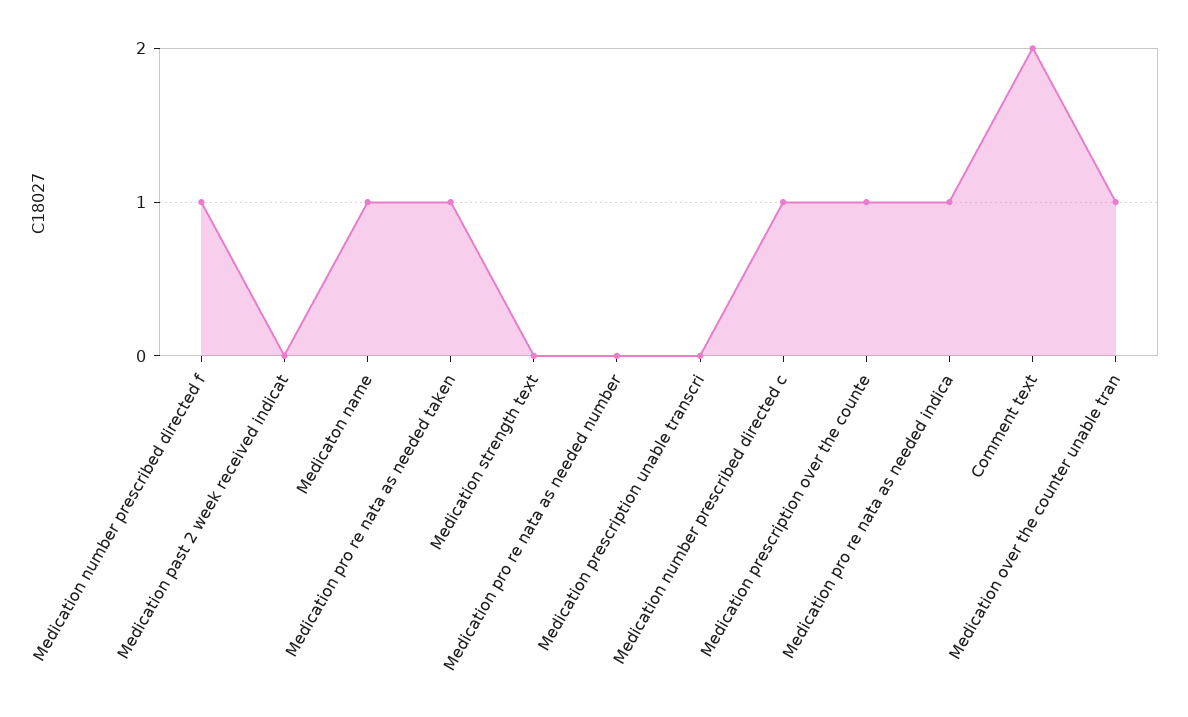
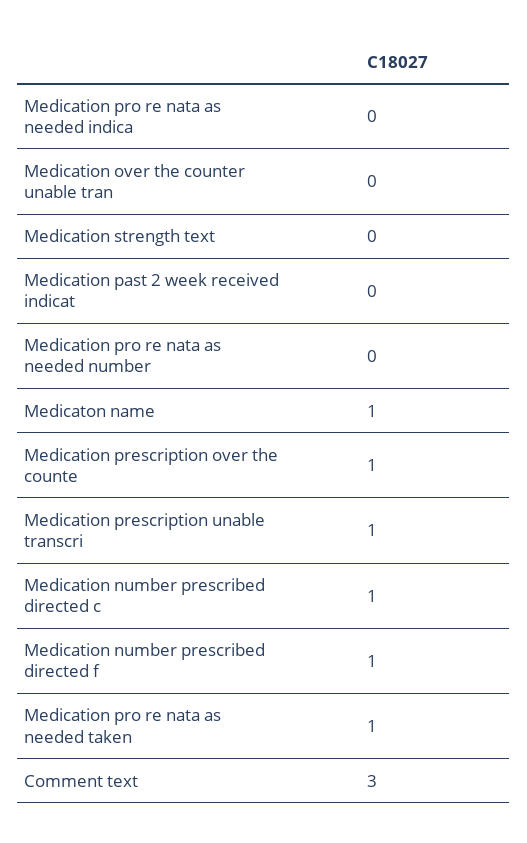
Medication prescription unable transcri: 0 -> 1
Medication pro re nata as needed indica: 1 -> 0
Comment text: 2 -> 3
Medication over the counter unable tran: 1 -> 0

